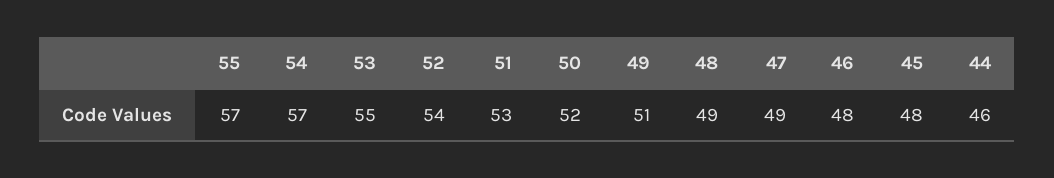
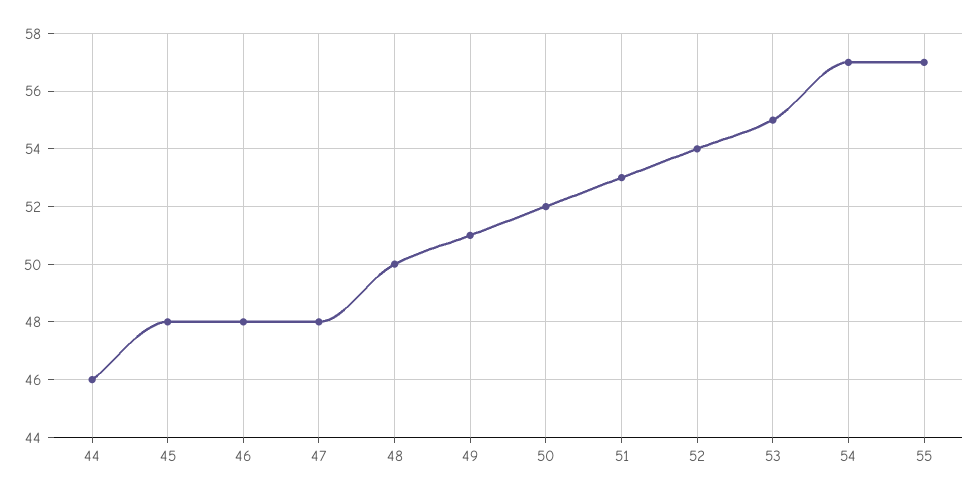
48: 49 -> 50
47: 49 -> 48

